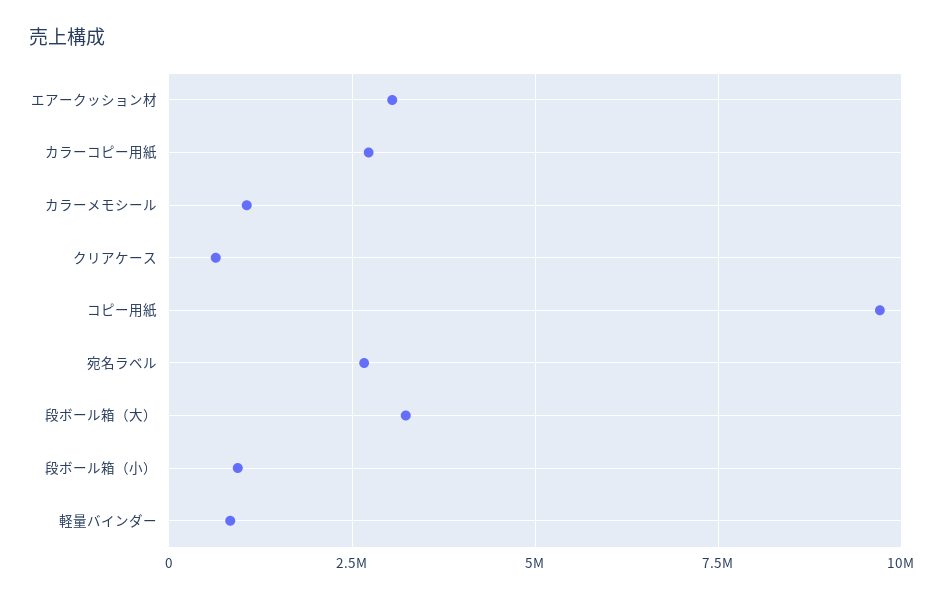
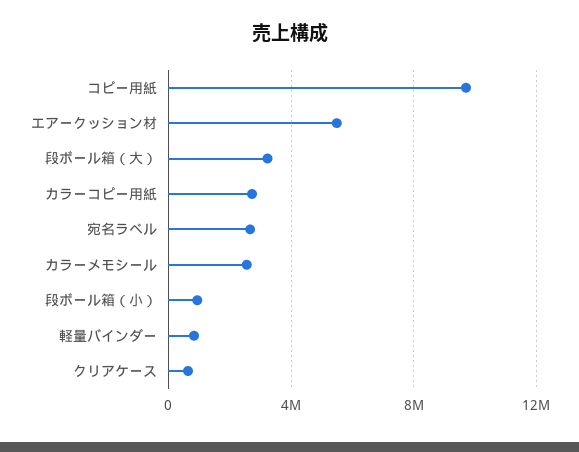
エアークッション材: 3000000 -> 5500000
カラーメモシール: 1000000 -> 2500000

